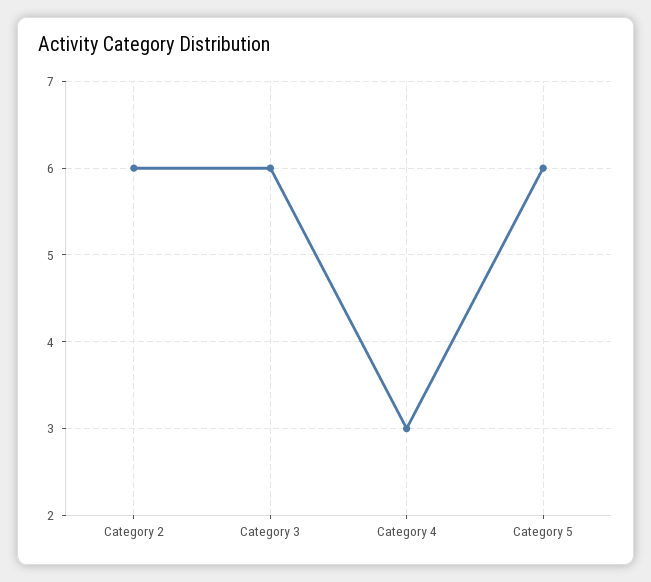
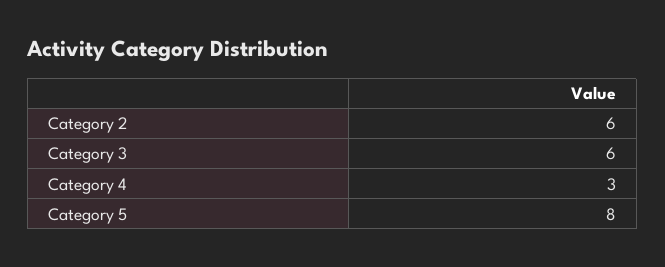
Category 5: 6 -> 8

